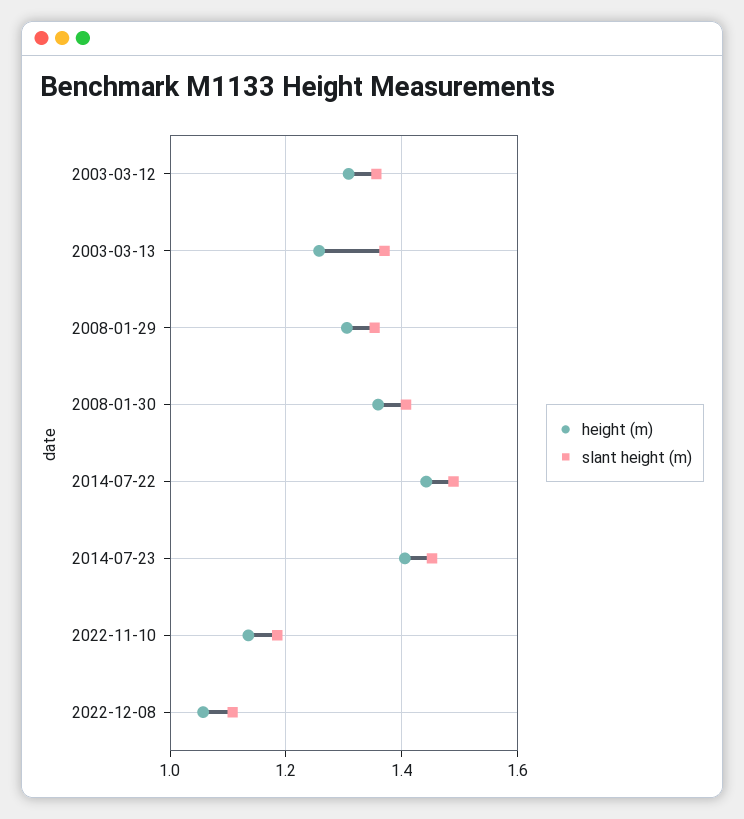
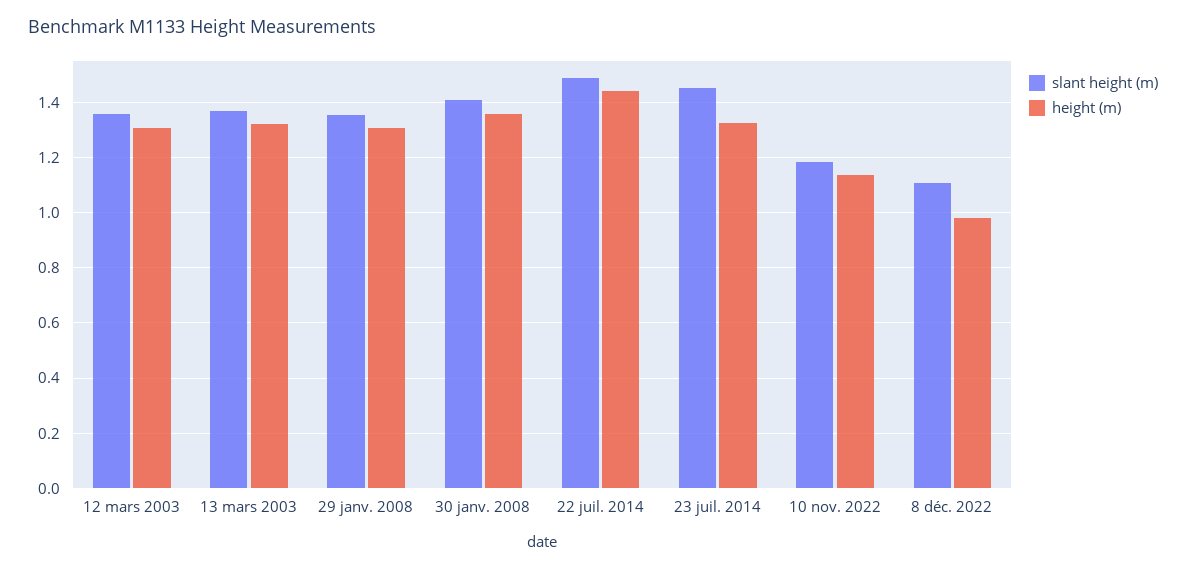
height (m), 2003-03-13: 1.26 -> 1.325
height (m), 2014-07-23: 1.4 -> 1.325
height (m), 2022-12-08: 1.06 -> 0.975

